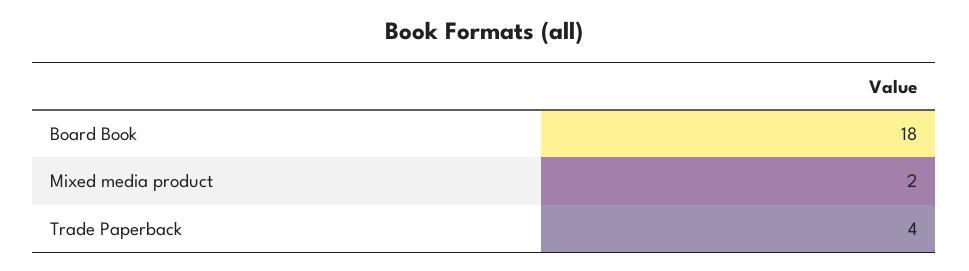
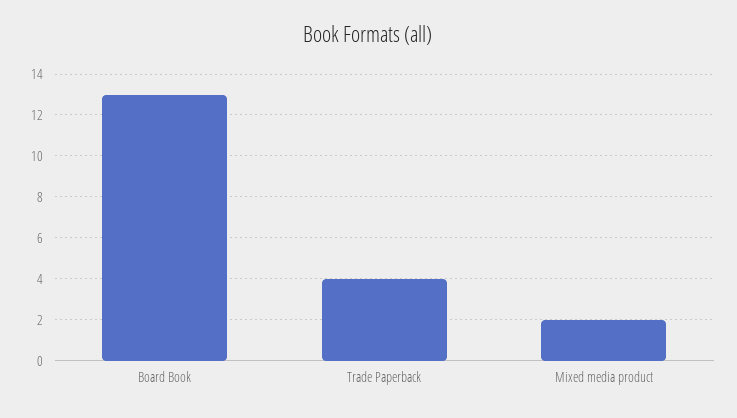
Board Book: 18 -> 13

